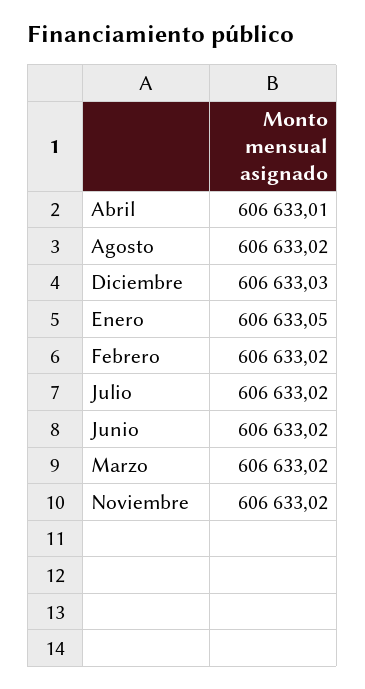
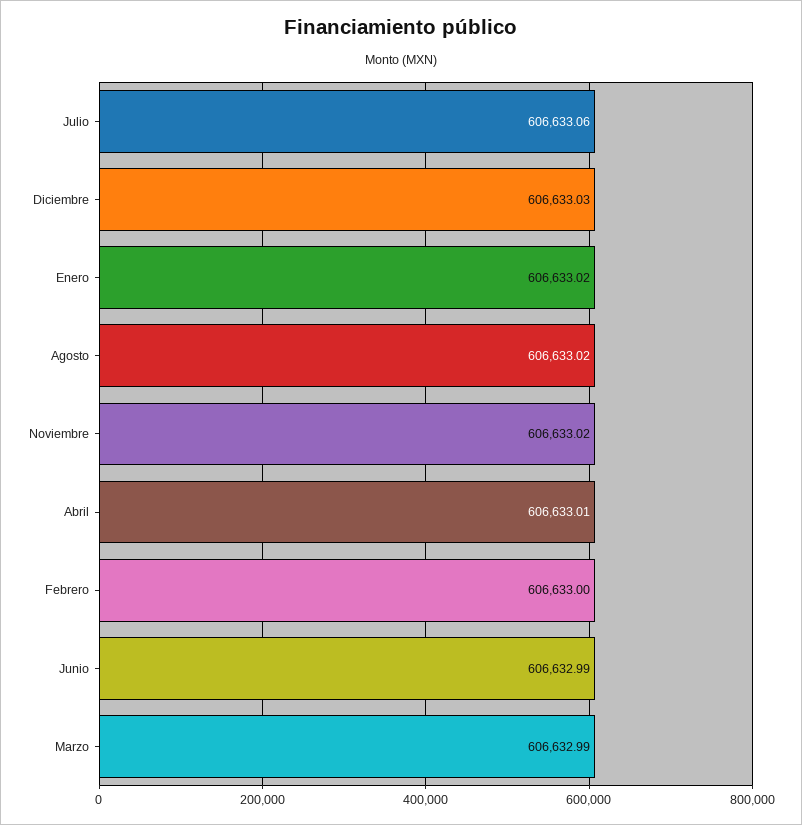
Enero: 606633.05 -> 606633.02
Febrero: 606633.02 -> 606633
Julio: 606633.02 -> 606633.06
Junio: 606633.02 -> 606632.99
Marzo: 606633.02 -> 606632.99

